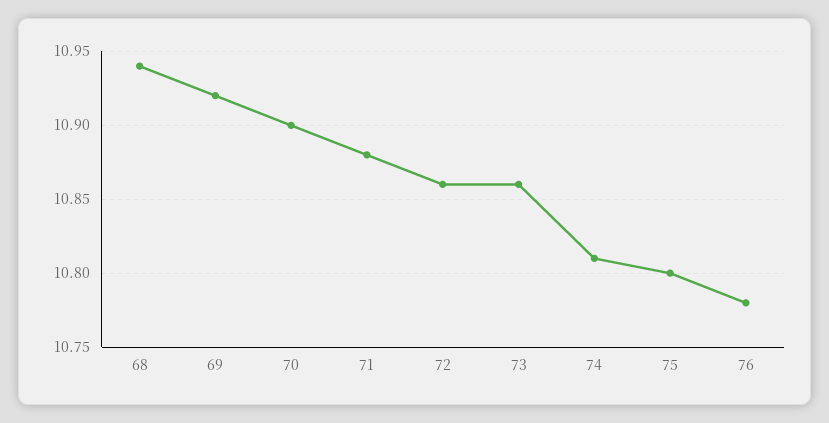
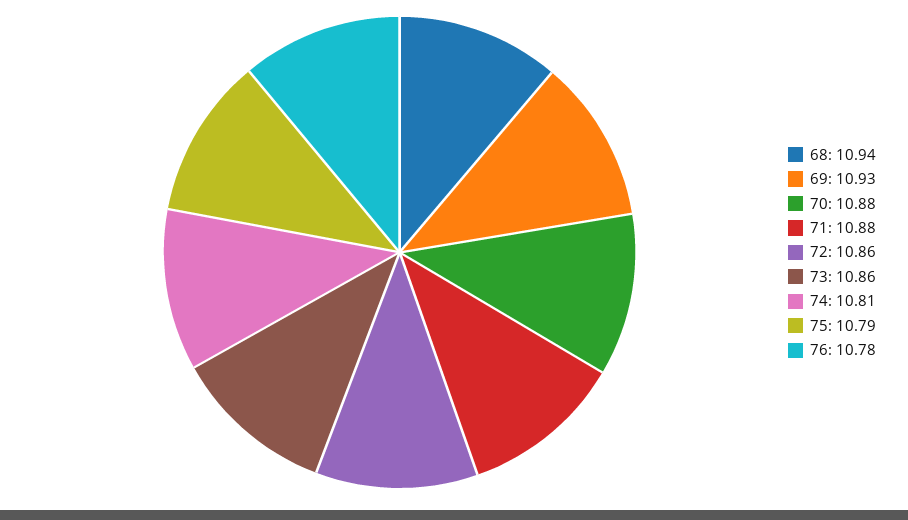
69: 10.92 -> 10.93
70: 10.9 -> 10.88
75: 10.8 -> 10.79

